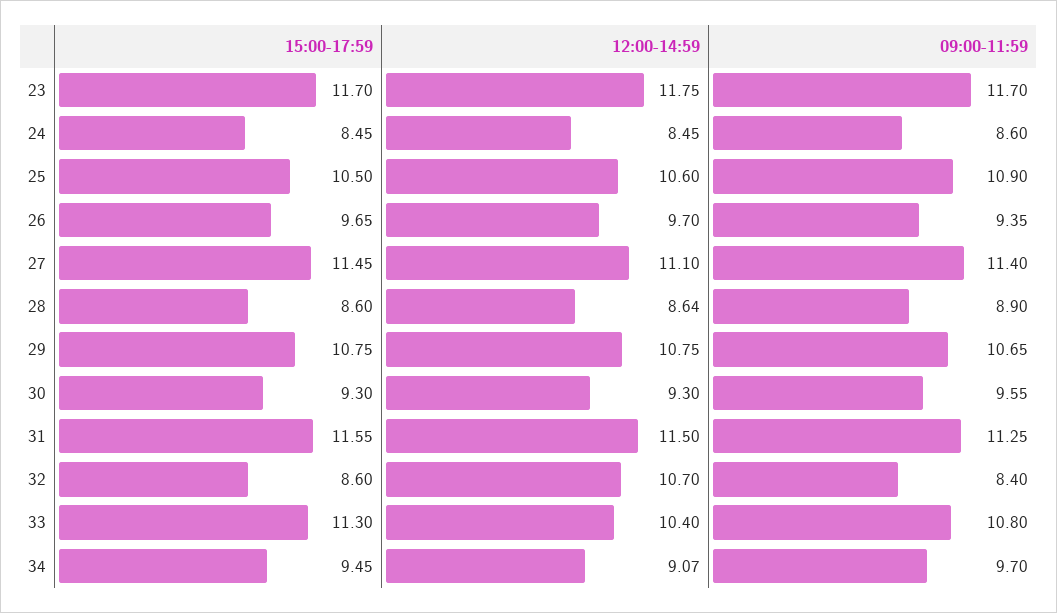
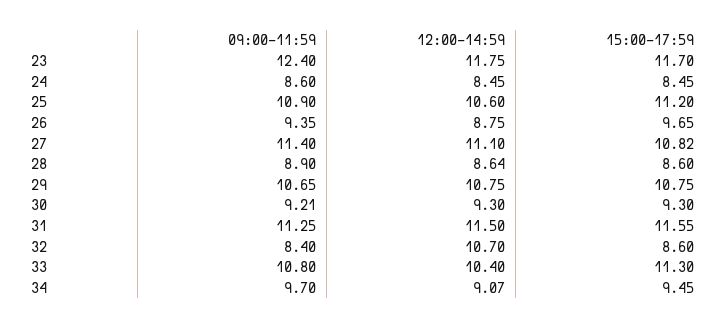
09:00-11:59, 23: 11.7 -> 12.4
15:00-17:59, 25: 10.5 -> 11.2
12:00-14:59, 26: 9.7 -> 8.75
15:00-17:59, 27: 11.45 -> 10.82
09:00-11:59, 30: 9.55 -> 9.21

